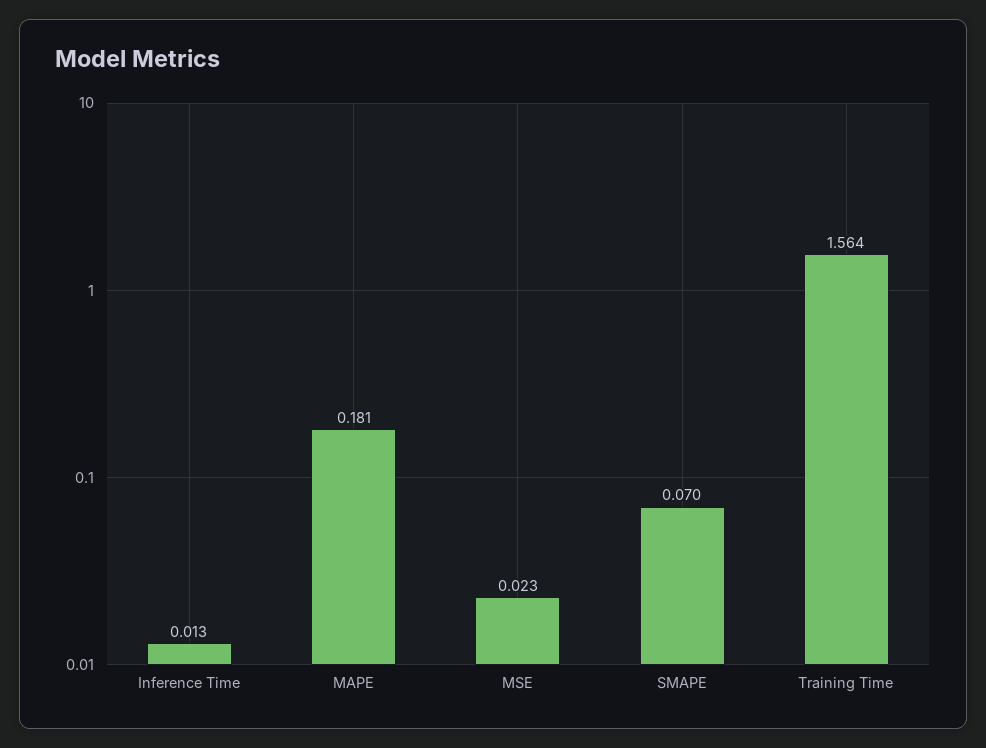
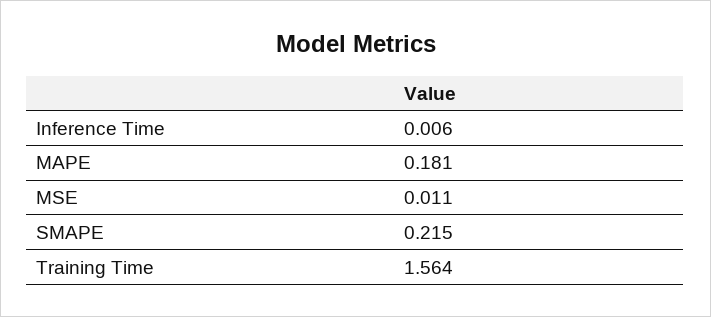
Inference Time: 0.013 -> 0.006
MSE: 0.023 -> 0.011
SMAPE: 0.07 -> 0.215

